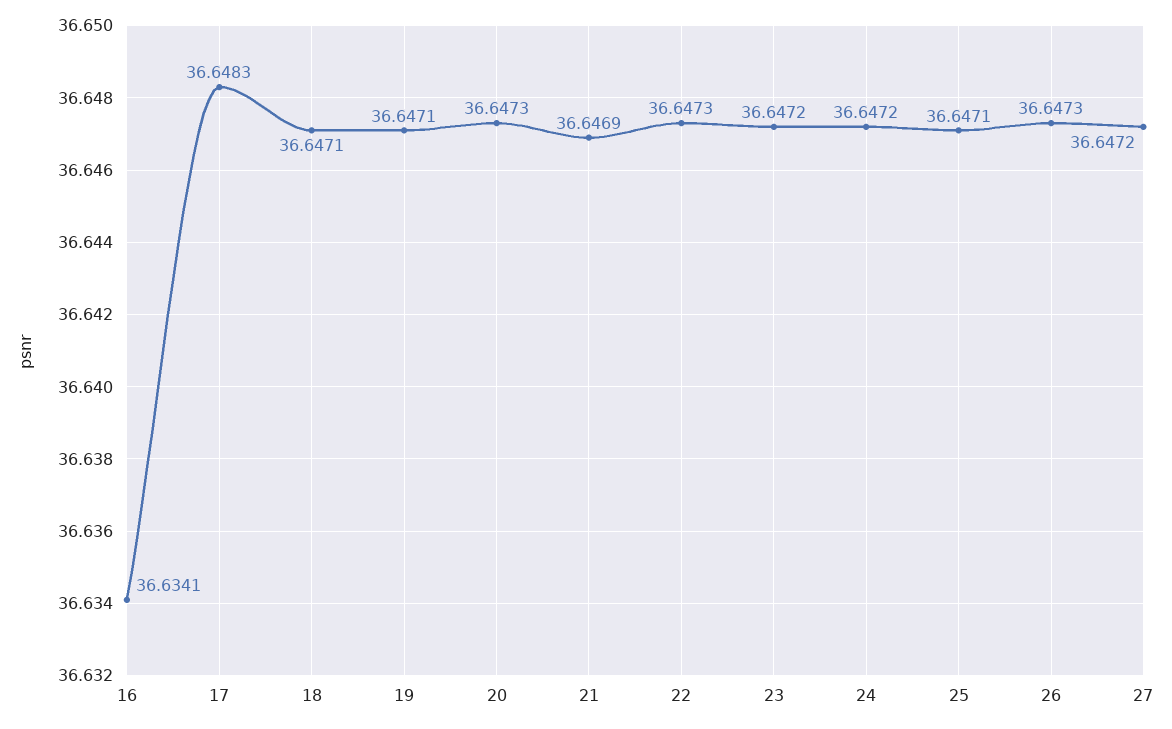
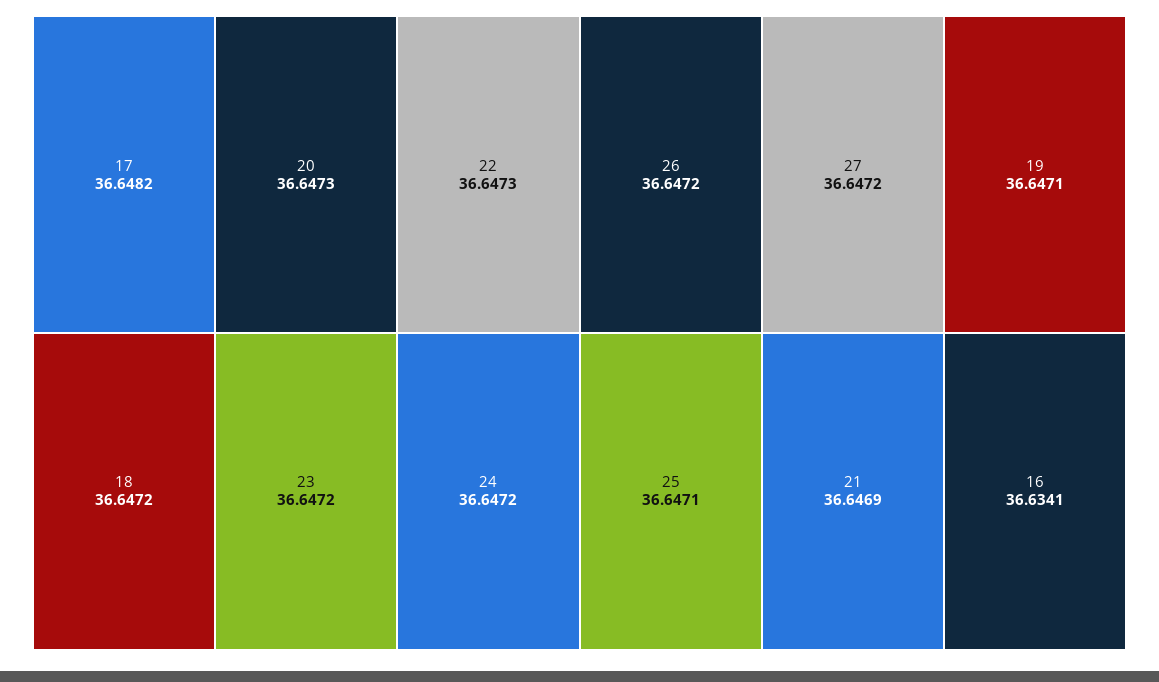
17: 36.6483 -> 36.6482
18: 36.6471 -> 36.6472
26: 36.6473 -> 36.6472

